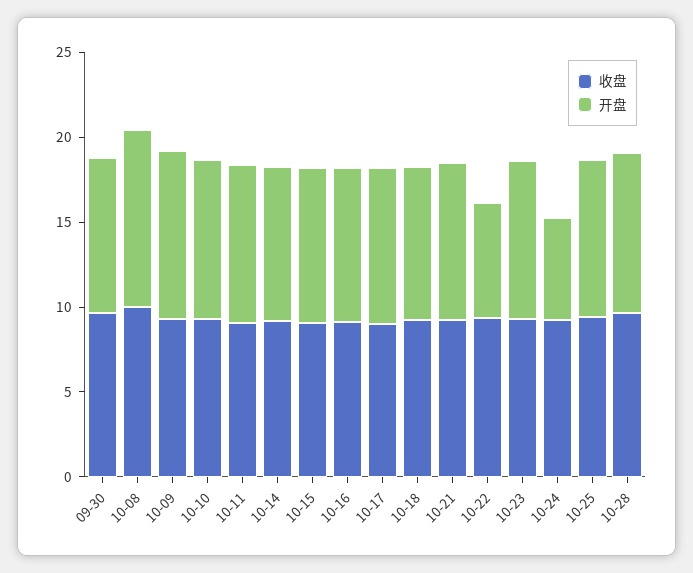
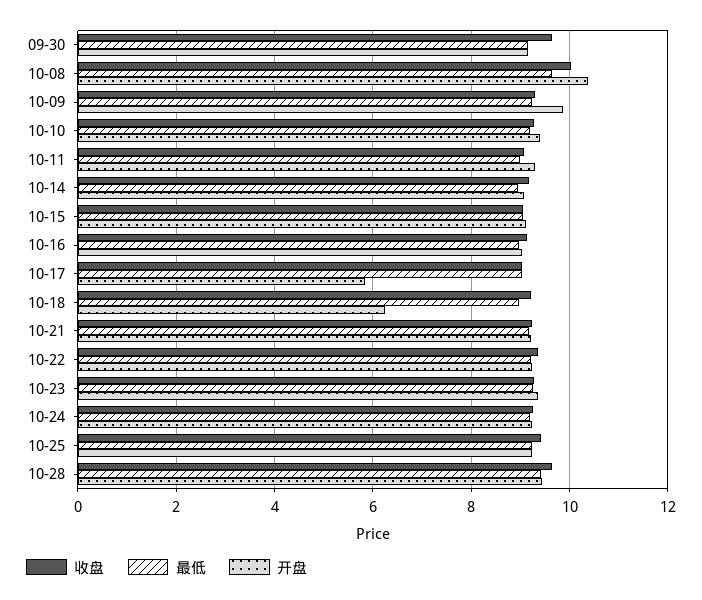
开盘, 10-17: 9 -> 5.8
开盘, 10-18: 9 -> 6.2
开盘, 10-22: 7 -> 9.2
开盘, 10-24: 6 -> 9.2
最低, 09-30: none -> 9.2
最低, 10-08: none -> 9.6
最低, 10-09: none -> 9.2
最低, 10-10: none -> 9.2
最低, 10-11: none -> 9
最低, 10-14: none -> 9
最低, 10-15: none -> 9
最低, 10-16: none -> 9
最低, 10-17: none -> 9
最低, 10-18: none -> 9
最低, 10-21: none -> 9.2
最低, 10-22: none -> 9.2
最低, 10-23: none -> 9.2
最低, 10-24: none -> 9.2
最低, 10-25: none -> 9.2
最低, 10-28: none -> 9.4

